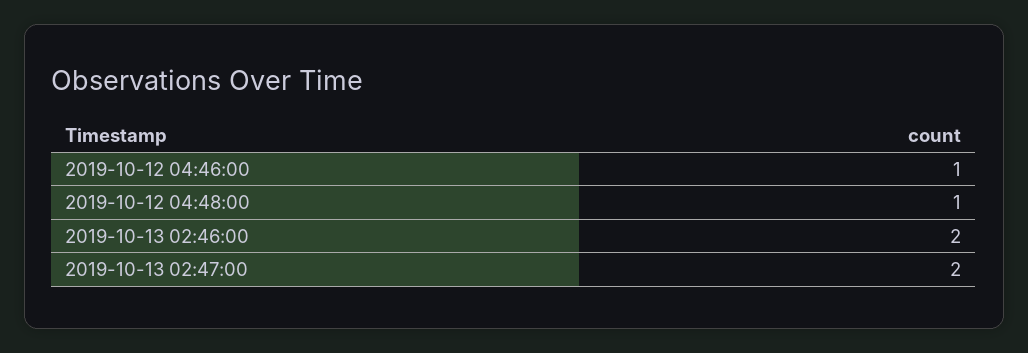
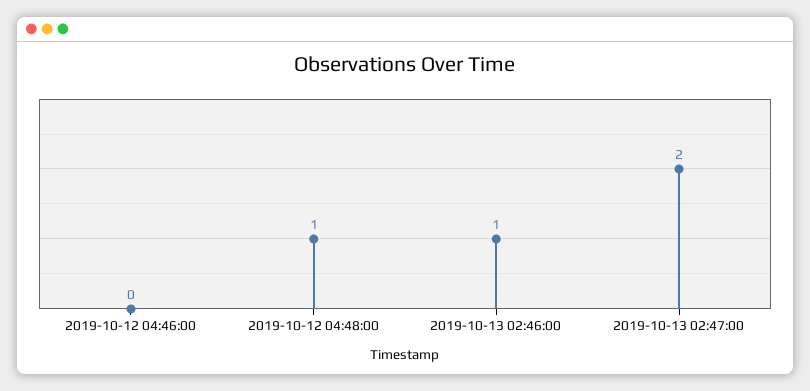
2019-10-12 04:46:00: 1 -> 0
2019-10-13 02:46:00: 2 -> 1

